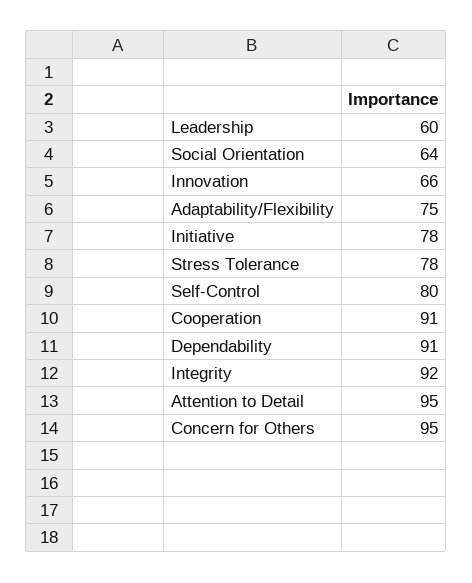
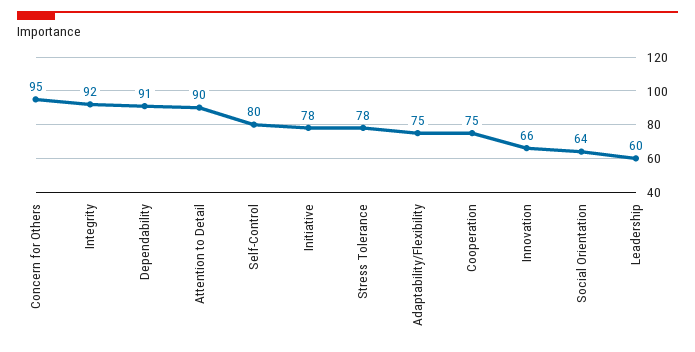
Cooperation: 91 -> 75
Attention to Detail: 95 -> 90

